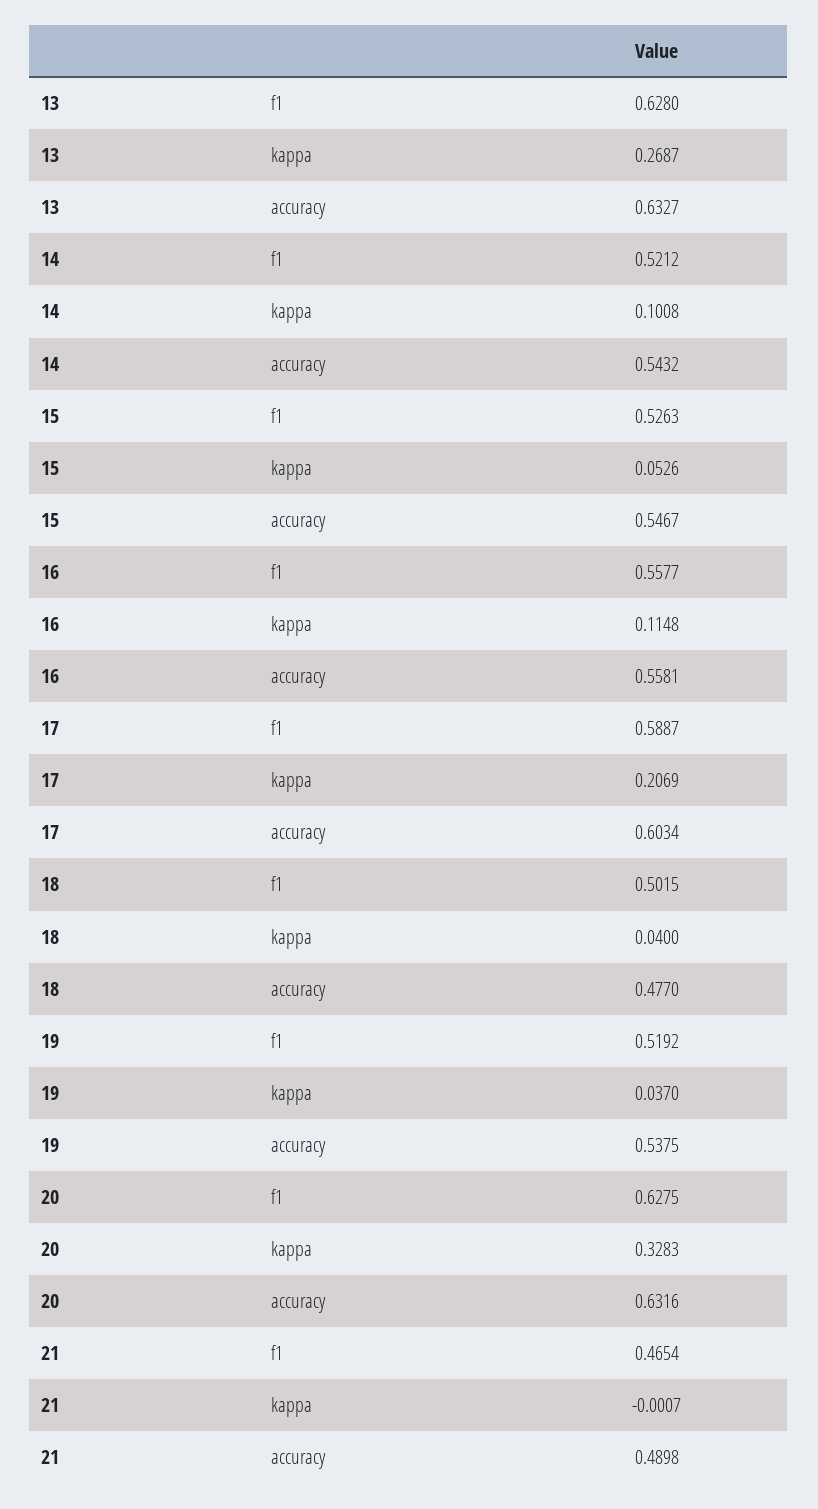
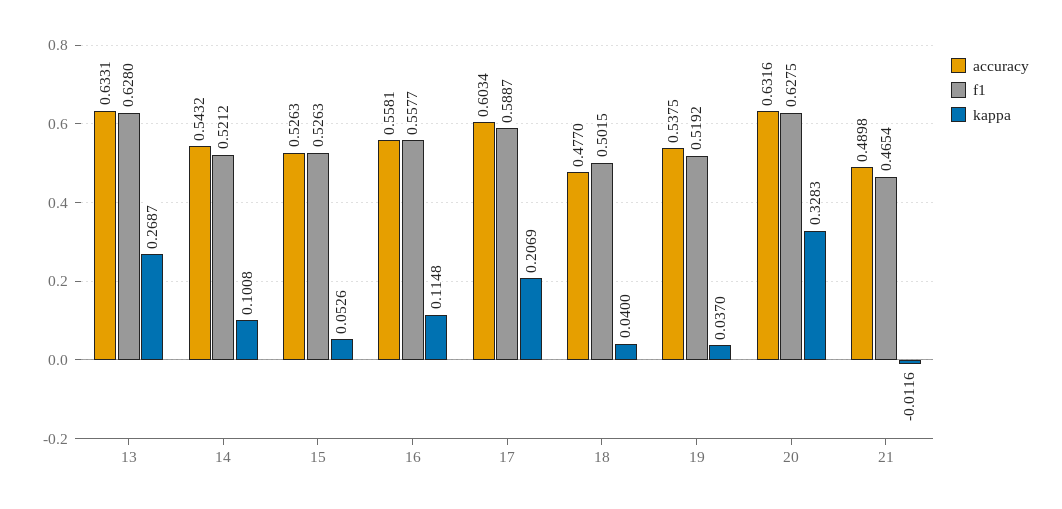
accuracy, 13: 0.6327 -> 0.6331
accuracy, 15: 0.5467 -> 0.5263
kappa, 21: -0.0007 -> -0.0116

